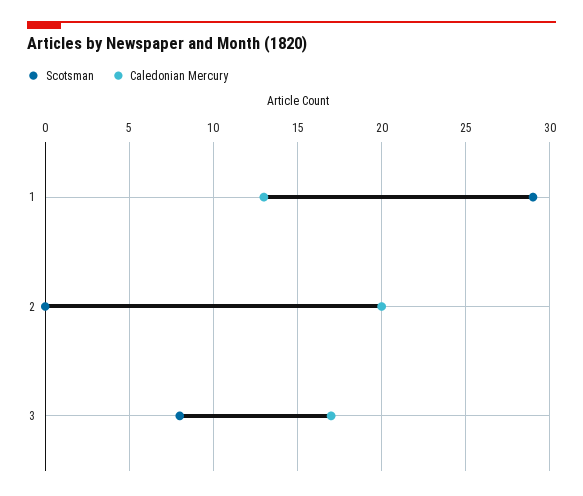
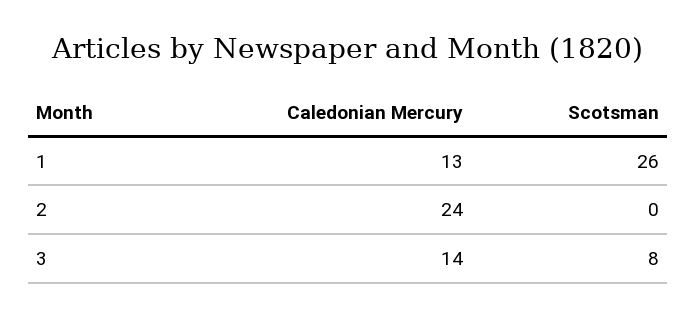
Scotsman, 1: 29 -> 26
Caledonian Mercury, 2: 20 -> 24
Caledonian Mercury, 3: 17 -> 14

